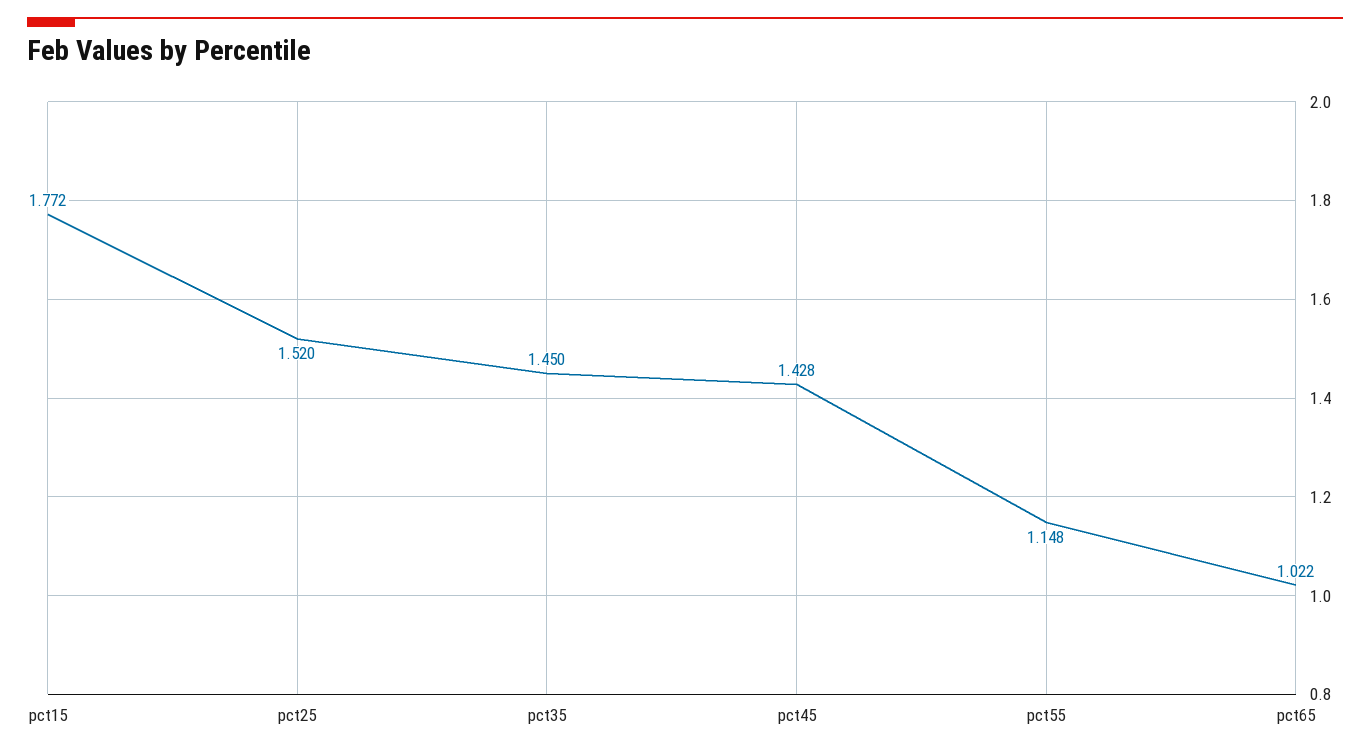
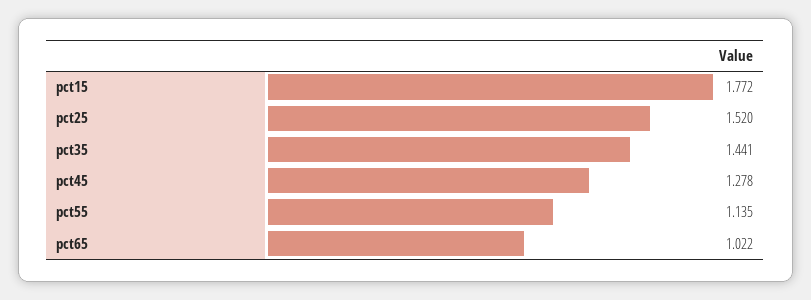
pct35: 1.45 -> 1.441
pct45: 1.428 -> 1.278
pct55: 1.148 -> 1.135

